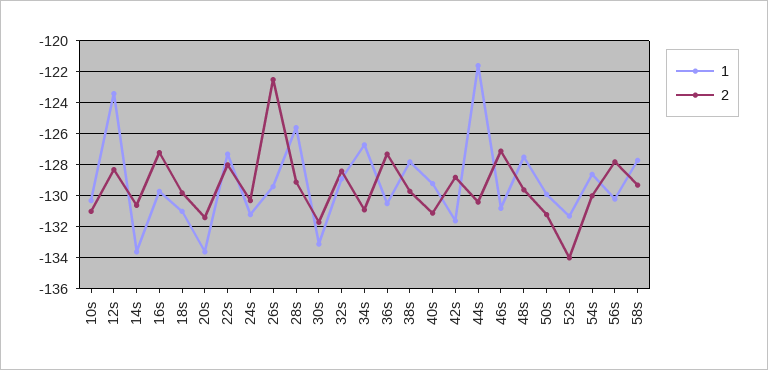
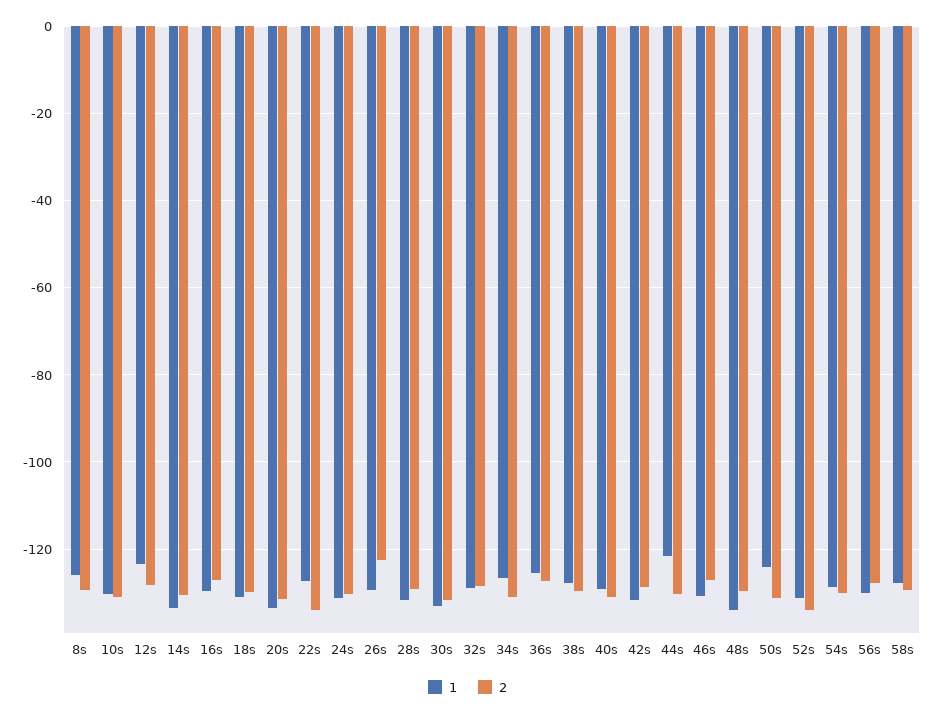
2, 22s: -128 -> -134
1, 28s: -125.5 -> -132
1, 36s: -130.5 -> -126
1, 48s: -127.5 -> -134
1, 50s: -130 -> -124
1, 8s: none -> -126
2, 8s: none -> -130

